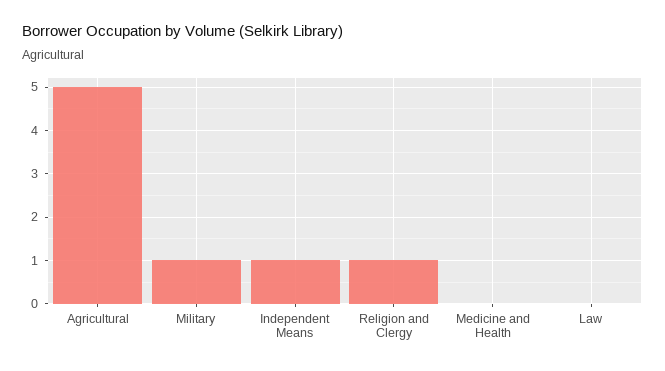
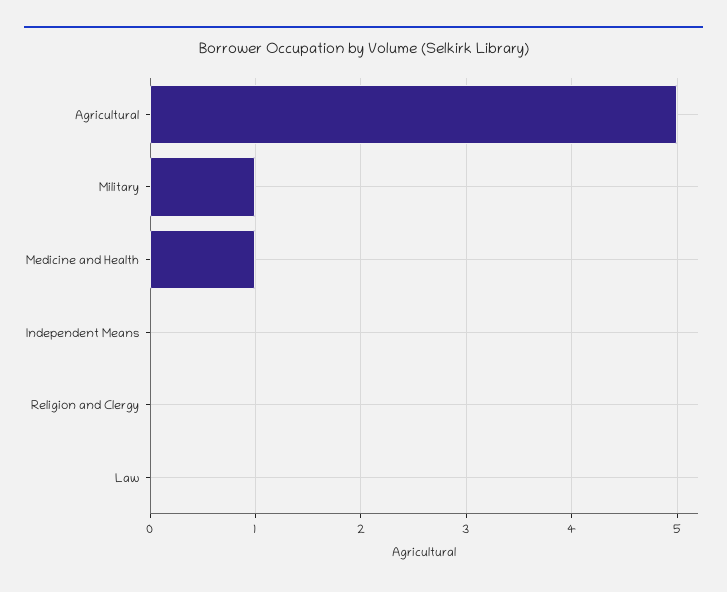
Independent Means: 1 -> 0
Religion and Clergy: 1 -> 0
Medicine and Health: 0 -> 1

